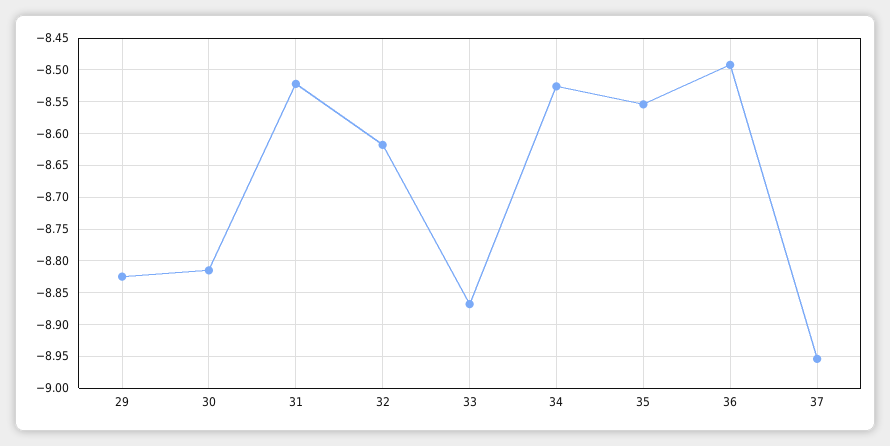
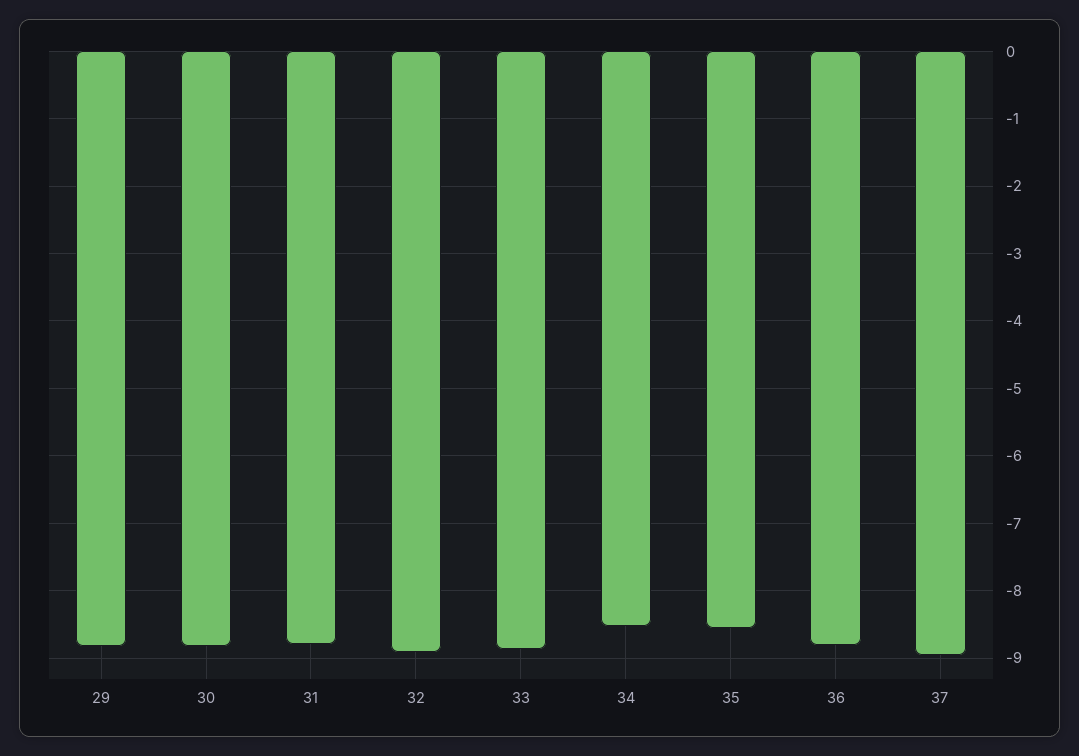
31: -8.52 -> -8.8
32: -8.62 -> -8.9
36: -8.49 -> -8.8

